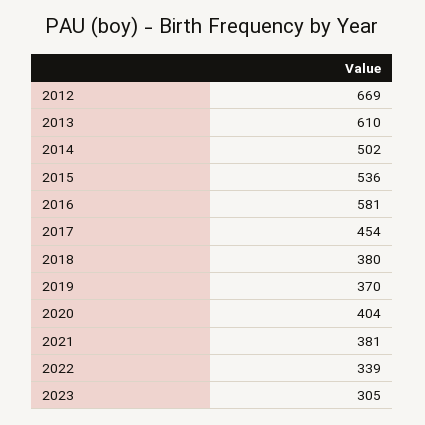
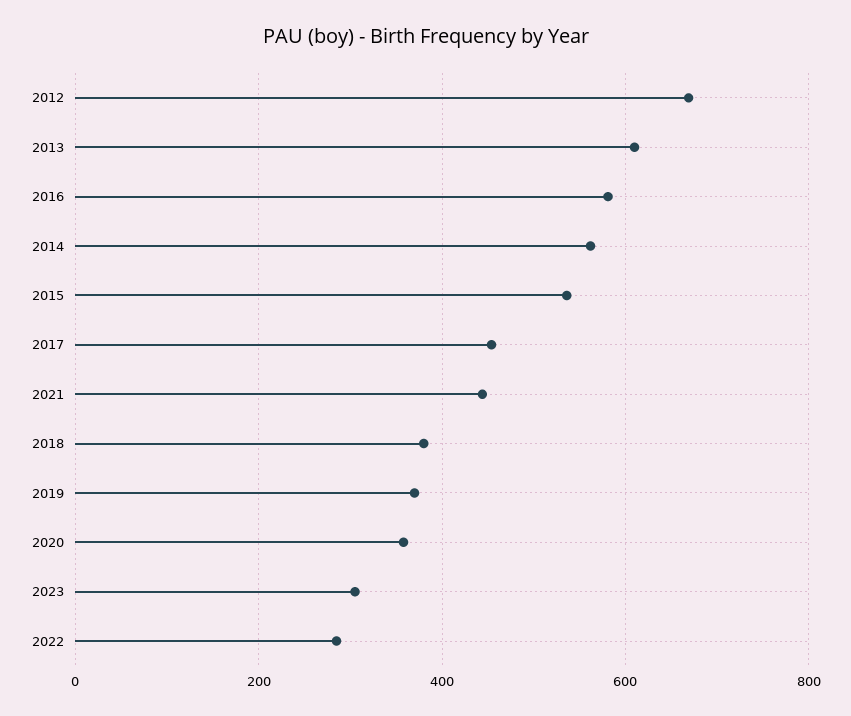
2014: 502 -> 560
2020: 404 -> 360
2021: 381 -> 440
2022: 339 -> 280

